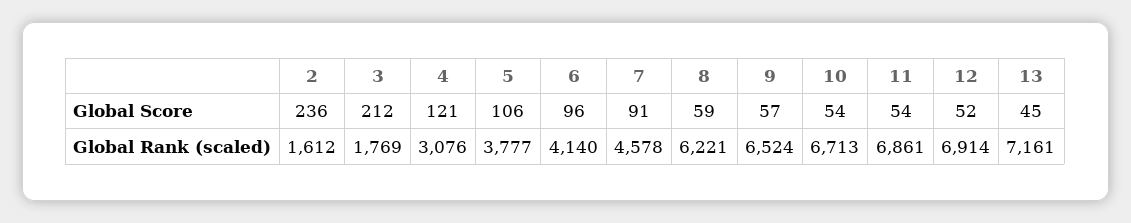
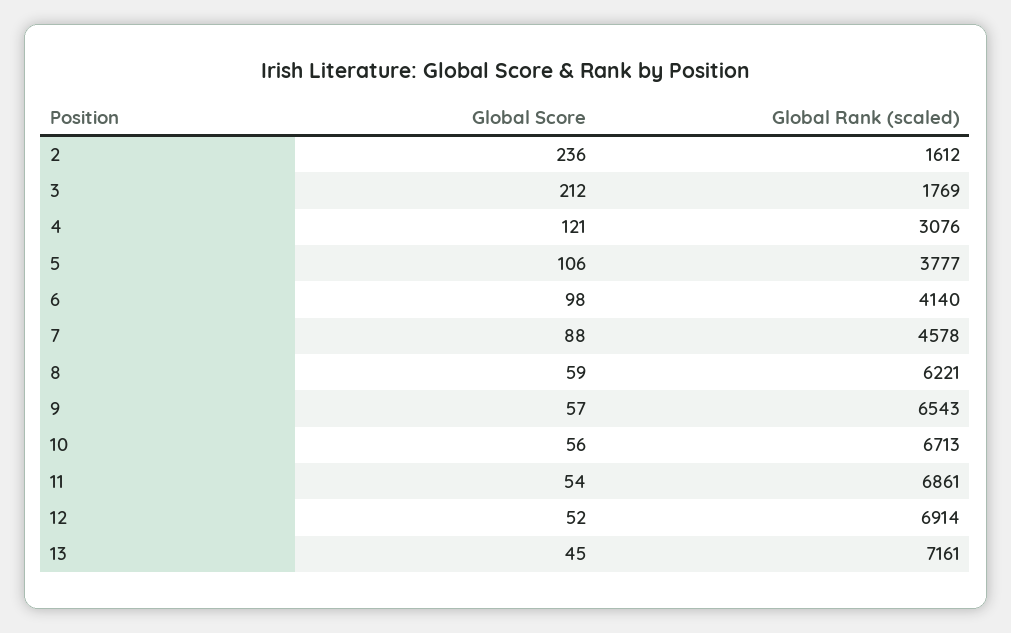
6, Global Score: 96 -> 98
7, Global Score: 91 -> 88
10, Global Score: 54 -> 56
9, Global Rank (scaled): 6524 -> 6543

